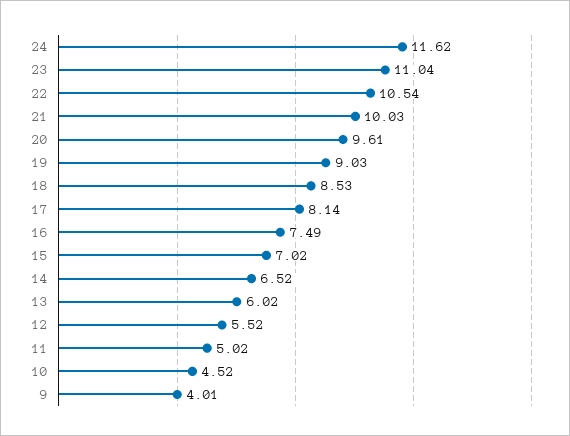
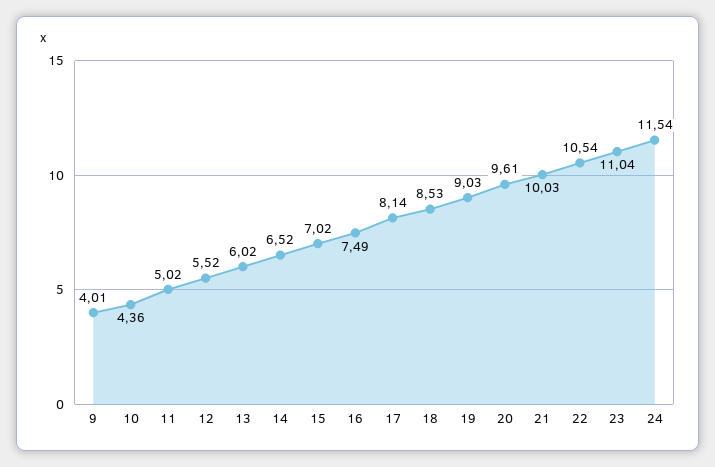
24: 11.62 -> 11.54
10: 4.52 -> 4.36

